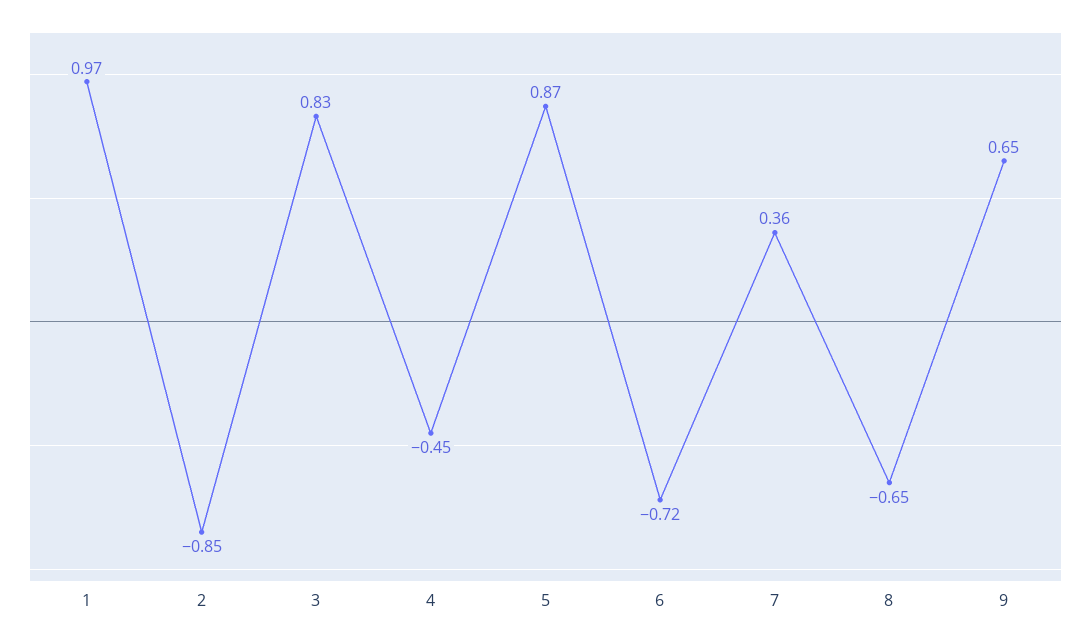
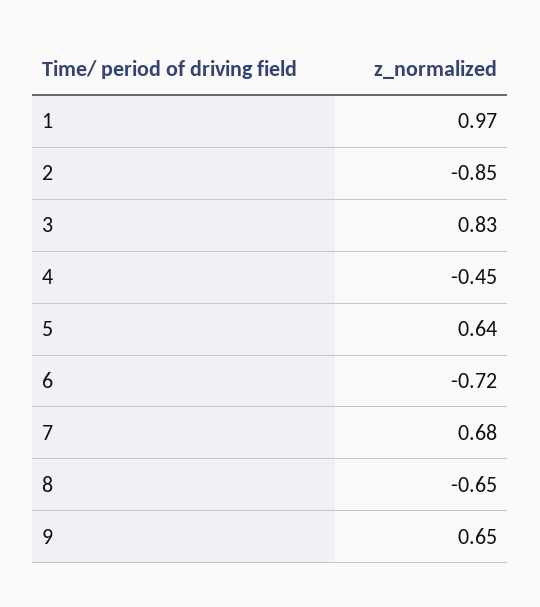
5: 0.87 -> 0.64
7: 0.36 -> 0.68

